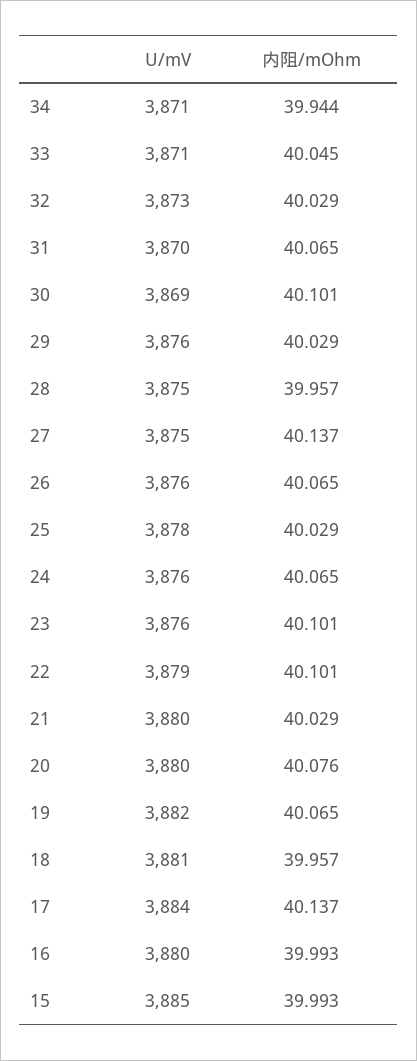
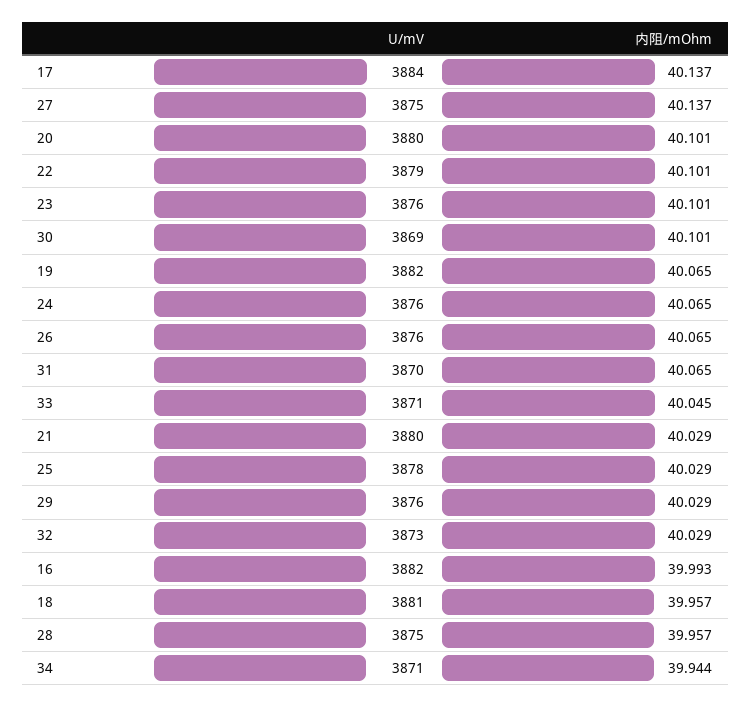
内阻/mOhm, 20: 40.076 -> 40.101
U/mV, 16: 3880 -> 3882
U/mV, 15: 3885 -> none
内阻/mOhm, 15: 39.993 -> none

